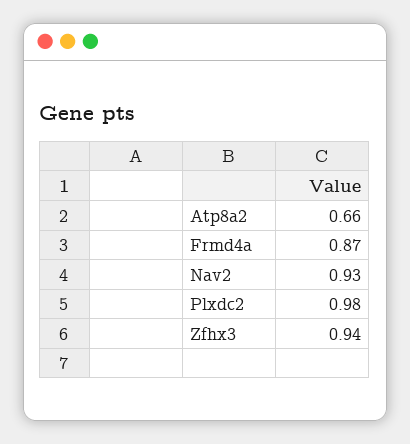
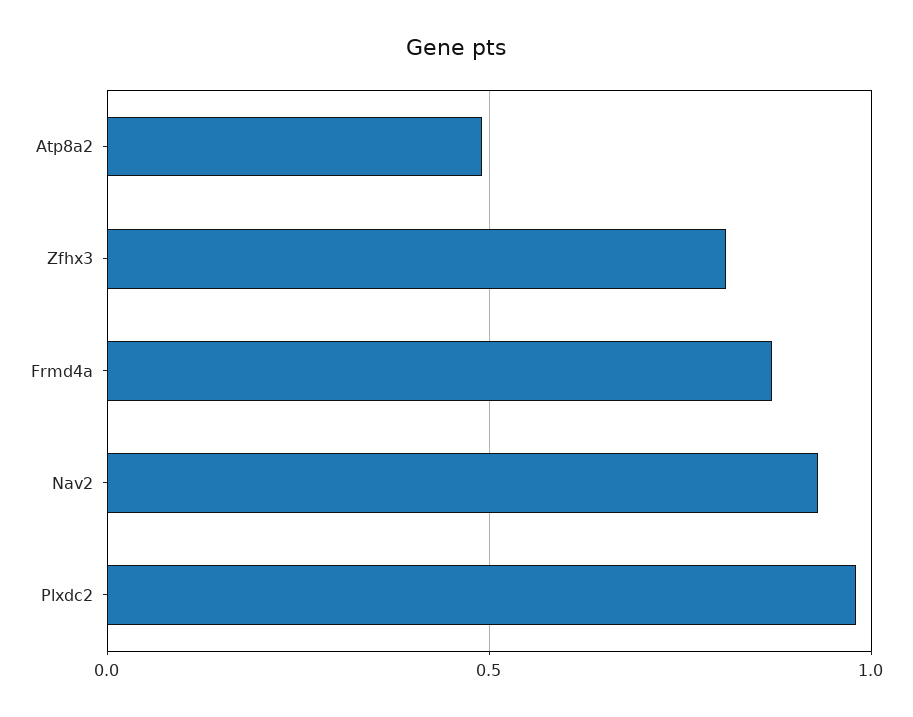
Atp8a2: 0.66 -> 0.5
Zfhx3: 0.94 -> 0.8

